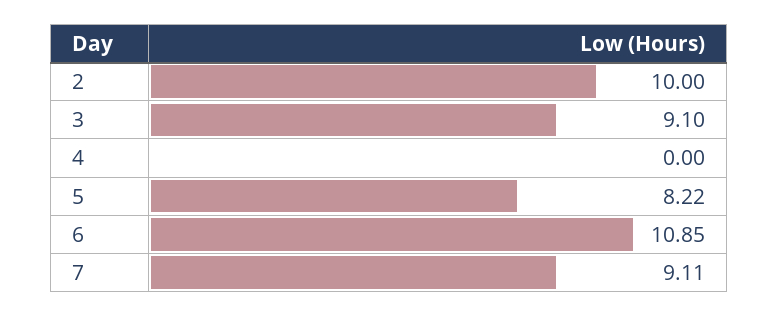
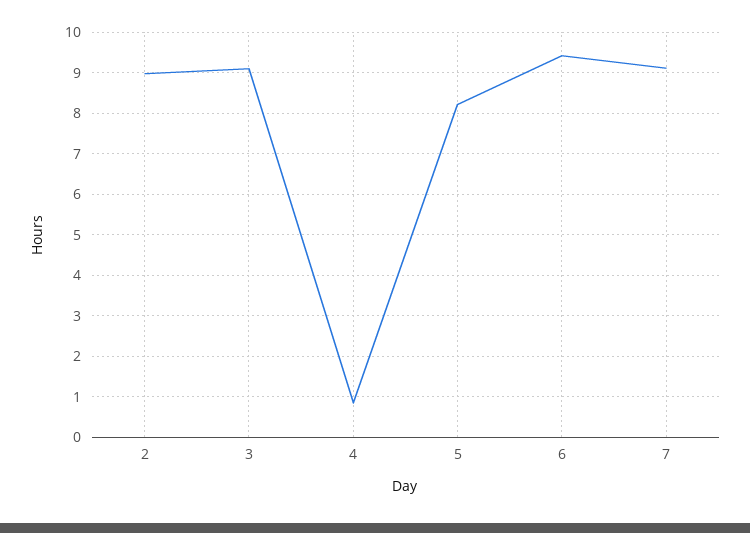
2: 10 -> 9
4: 0 -> 0.8
6: 10.85 -> 9.4

